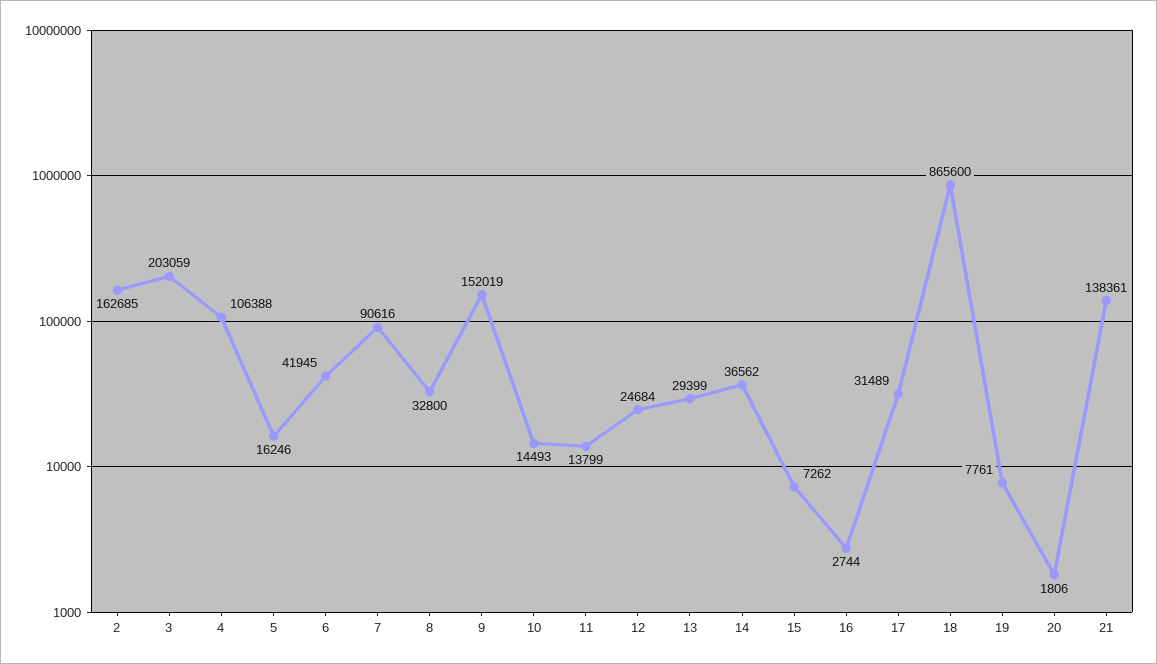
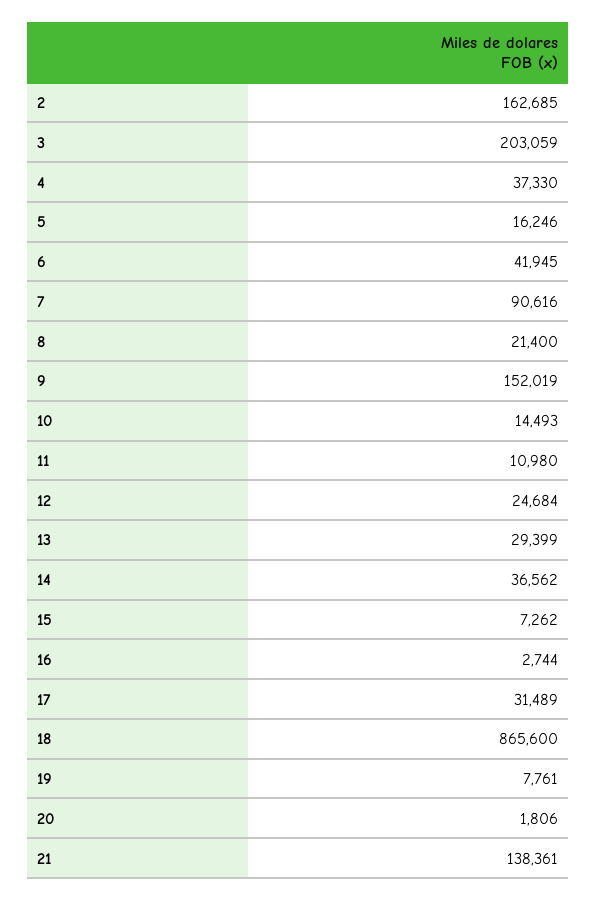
4: 106388 -> 37330
8: 32800 -> 21400
11: 13799 -> 10980

